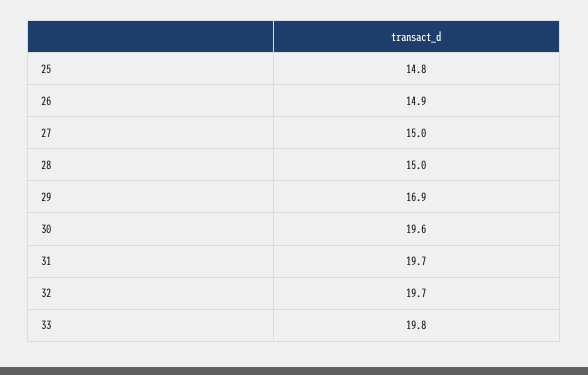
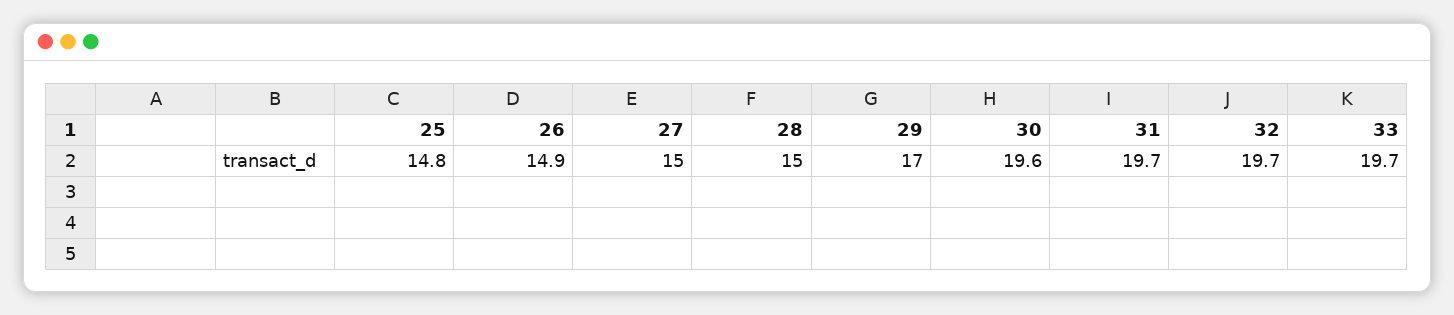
29: 16.9 -> 17
33: 19.8 -> 19.7

